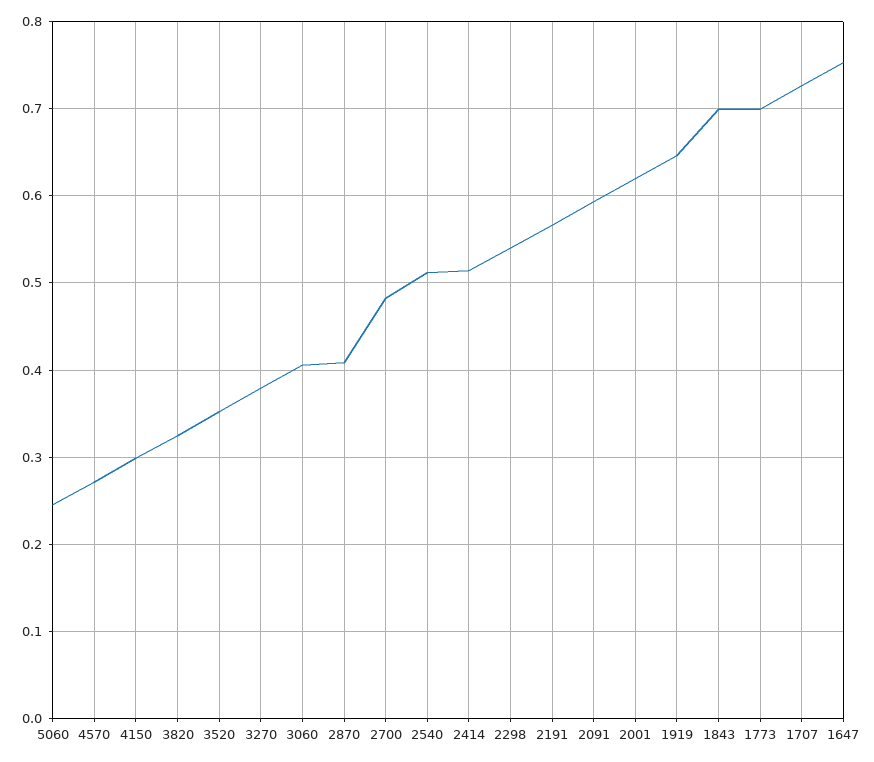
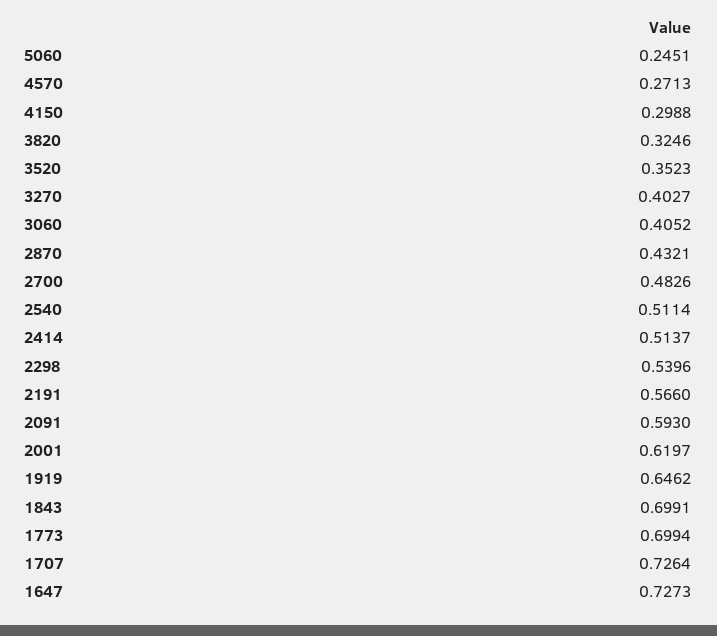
3270: 0.38 -> 0.4027
2870: 0.41 -> 0.4321
1647: 0.75 -> 0.7273

